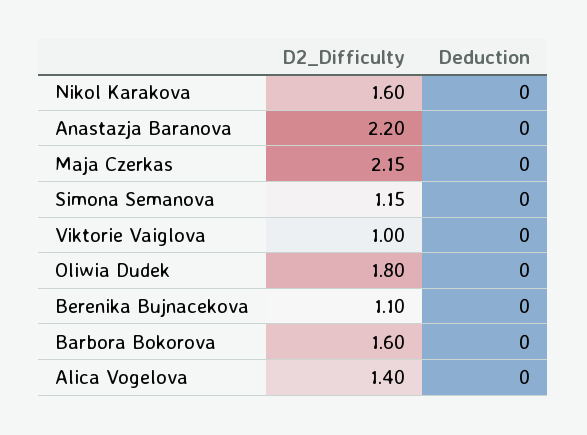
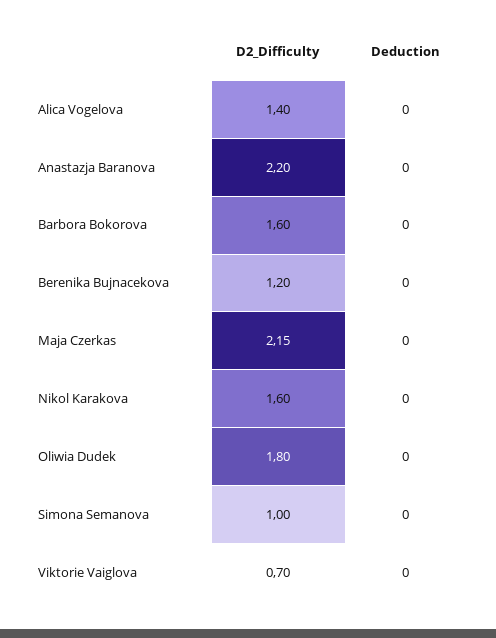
D2_Difficulty, Simona Semanova: 1.15 -> 1
D2_Difficulty, Viktorie Vaiglova: 1 -> 0.7
D2_Difficulty, Berenika Bujnacekova: 1.1 -> 1.2

